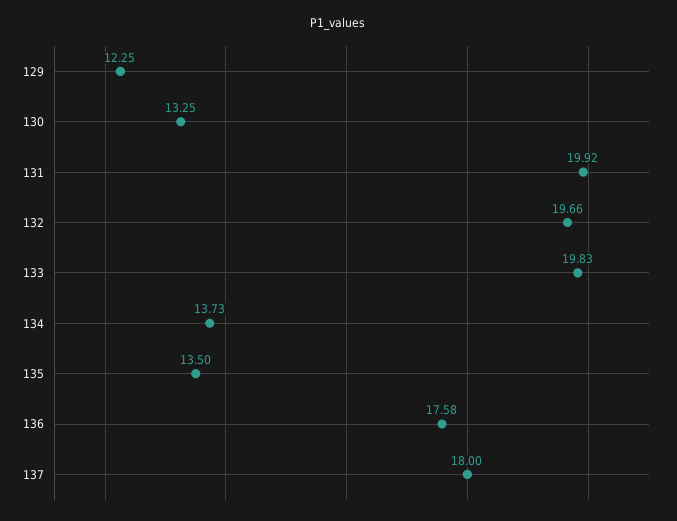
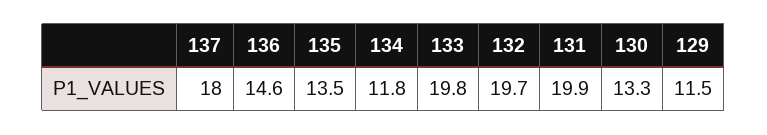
129: 12.25 -> 11.5
134: 13.73 -> 11.8
136: 17.58 -> 14.6

